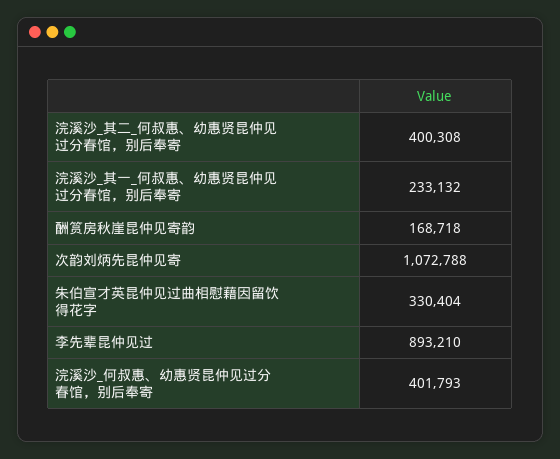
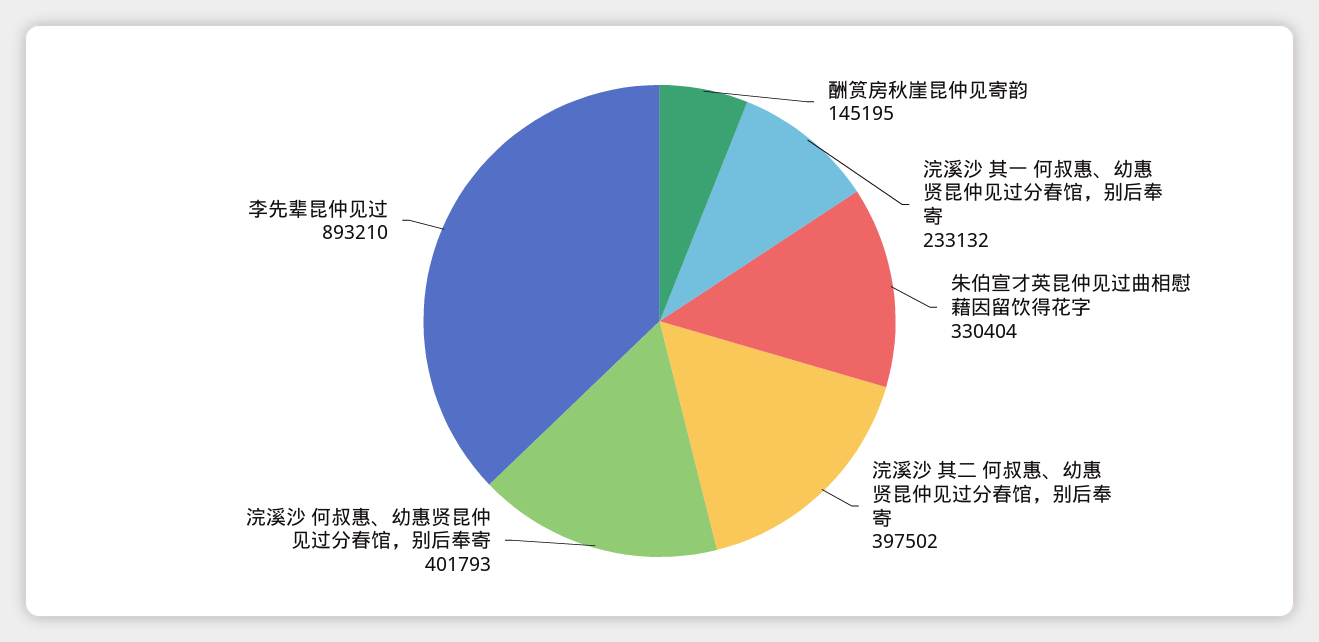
浣溪沙_其二_何叔惠、幼惠贤昆仲见过分春馆，别后奉寄: 400308 -> 397502
酬筼房秋崖昆仲见寄韵: 168718 -> 145195
次韵刘炳先昆仲见寄: 1072788 -> none

